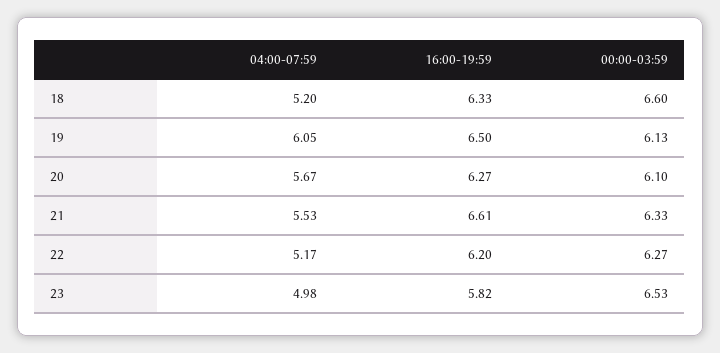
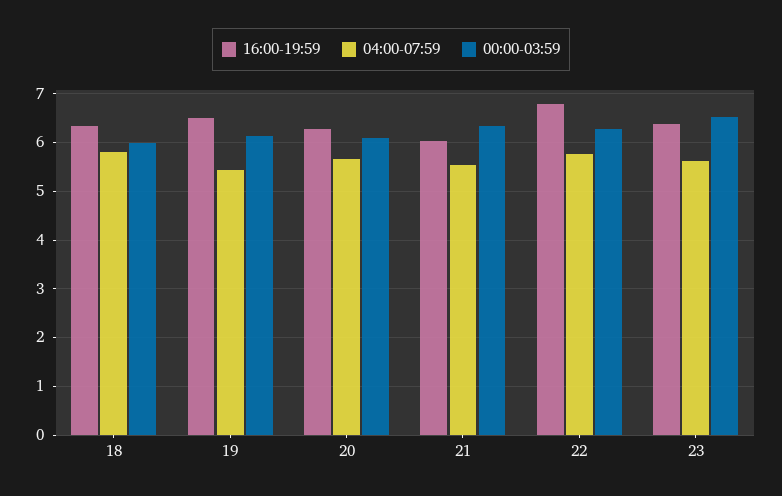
04:00-07:59, 18: 5.2 -> 5.8
00:00-03:59, 18: 6.6 -> 6
04:00-07:59, 19: 6.05 -> 5.4
16:00-19:59, 21: 6.61 -> 6
04:00-07:59, 22: 5.17 -> 5.8
16:00-19:59, 22: 6.2 -> 6.8
04:00-07:59, 23: 4.98 -> 5.6
16:00-19:59, 23: 5.82 -> 6.4

